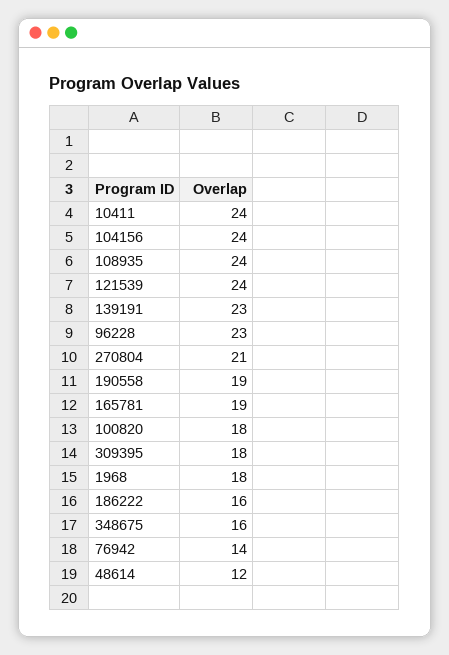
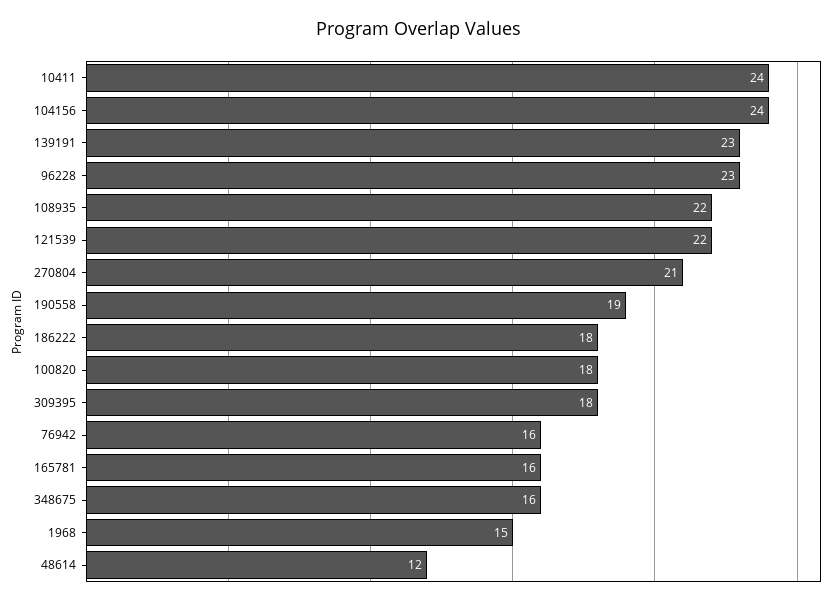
108935: 24 -> 22
121539: 24 -> 22
165781: 19 -> 16
1968: 18 -> 15
186222: 16 -> 18
76942: 14 -> 16

